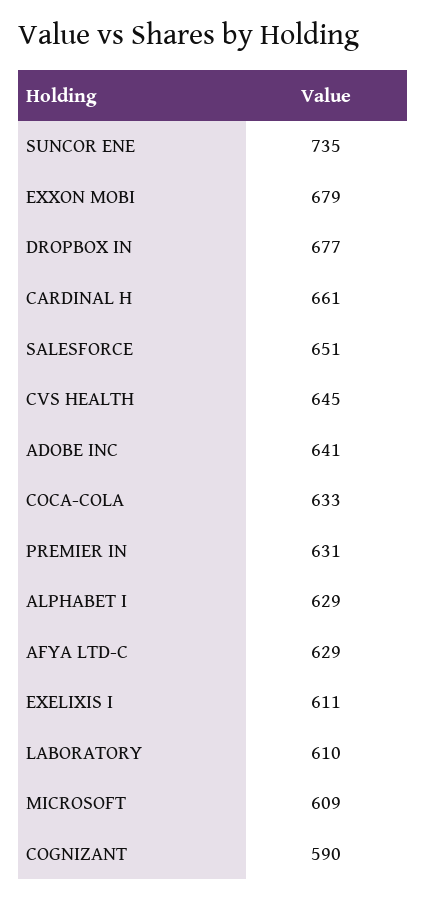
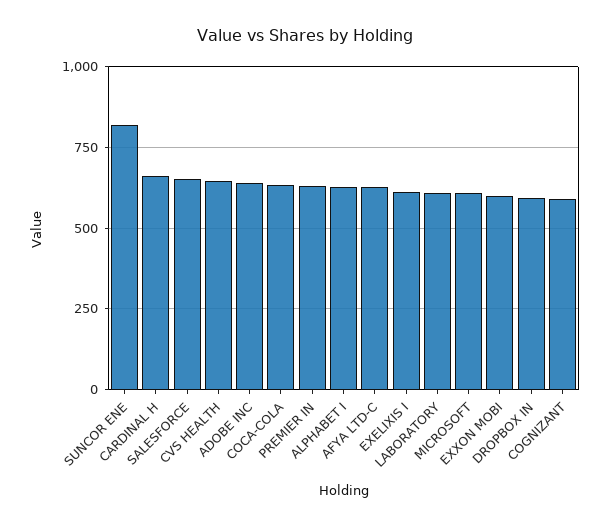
SUNCOR ENE: 735 -> 825
EXXON MOBI: 679 -> 600
DROPBOX IN: 677 -> 600

